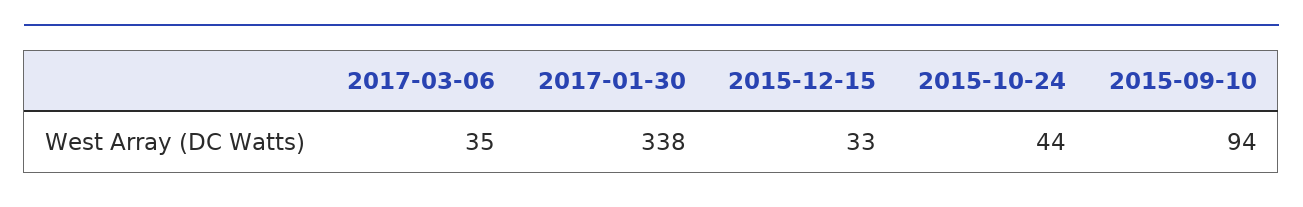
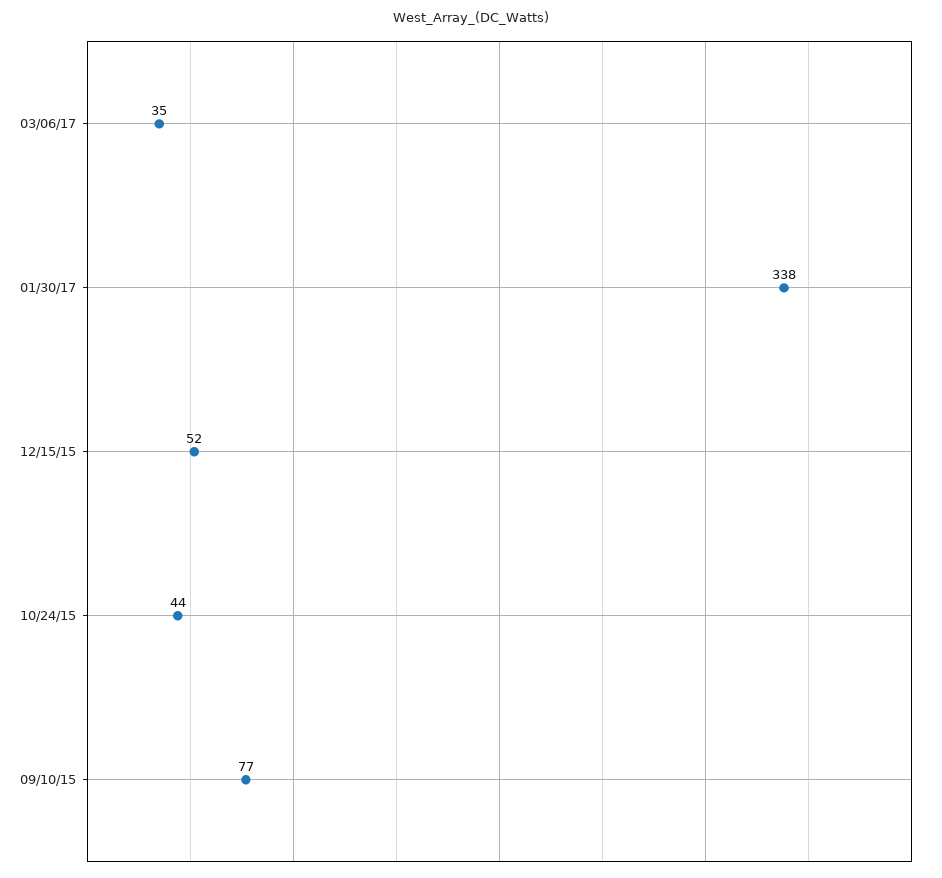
2015-12-15: 33 -> 52
2015-09-10: 94 -> 77

